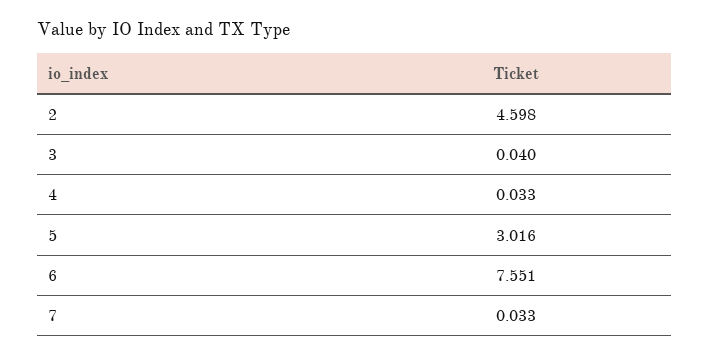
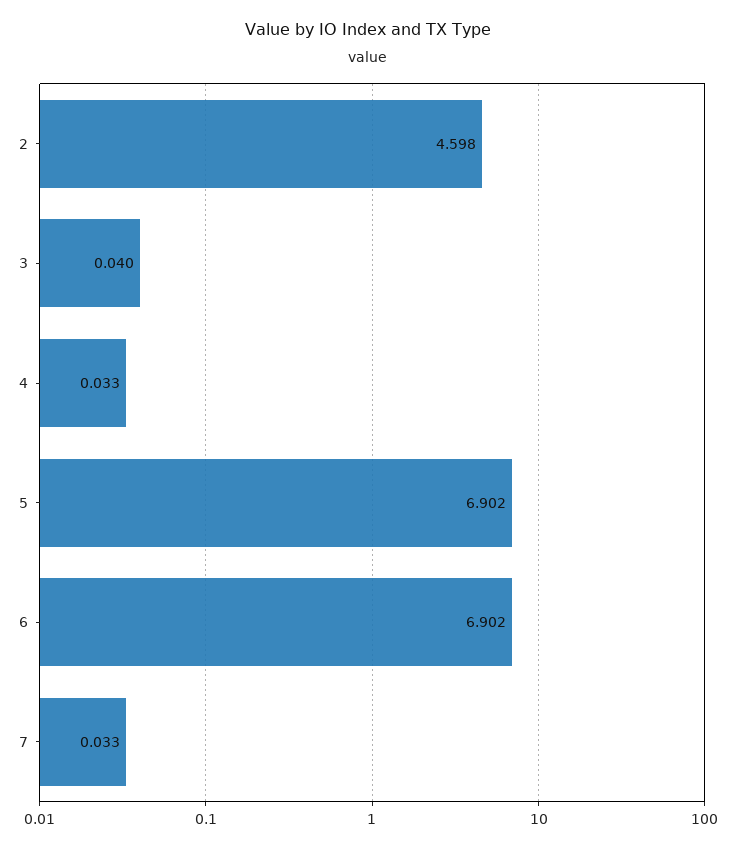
5: 3.016 -> 6.902
6: 7.551 -> 6.902

